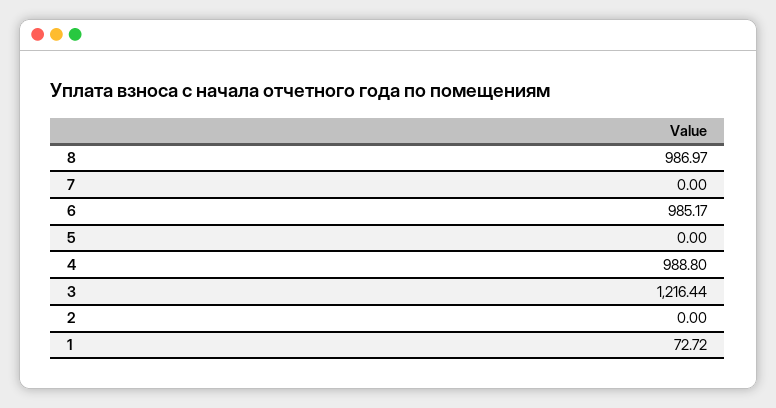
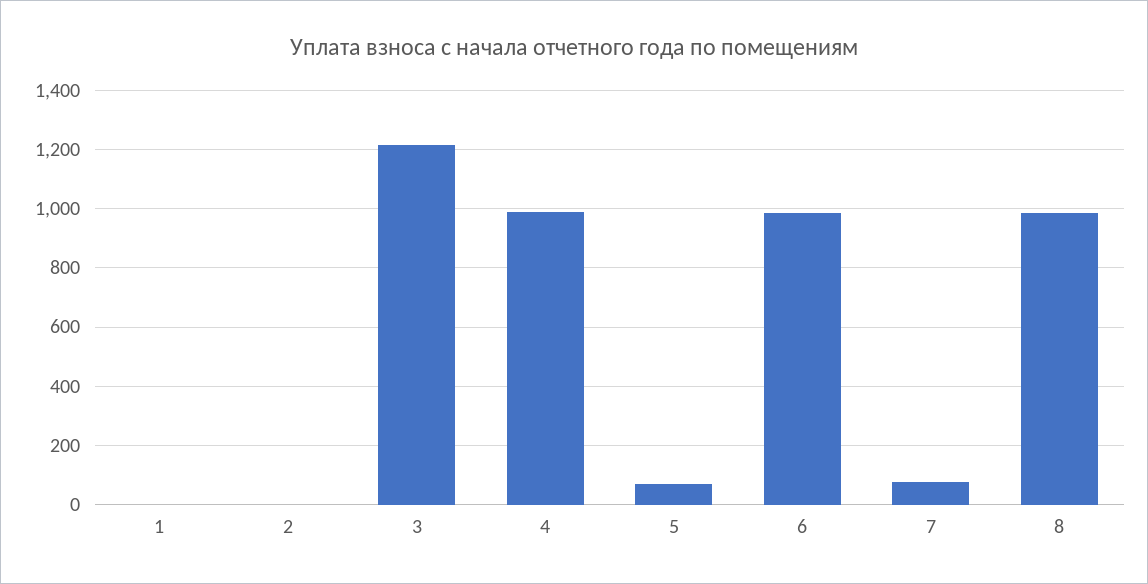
7: 0 -> 75
5: 0 -> 75
1: 72.72 -> 0

